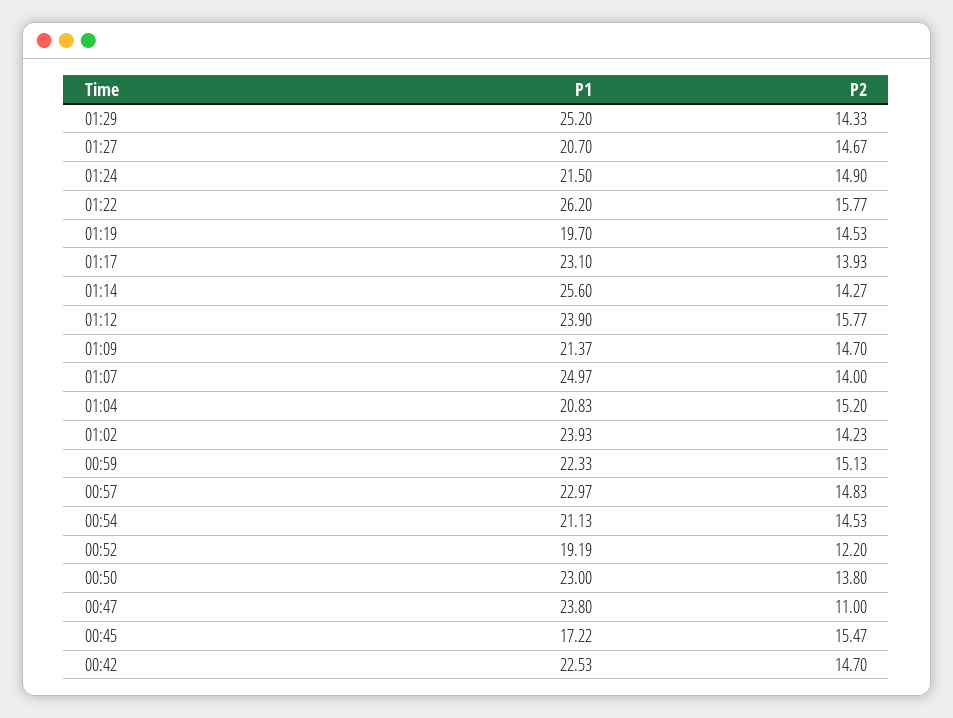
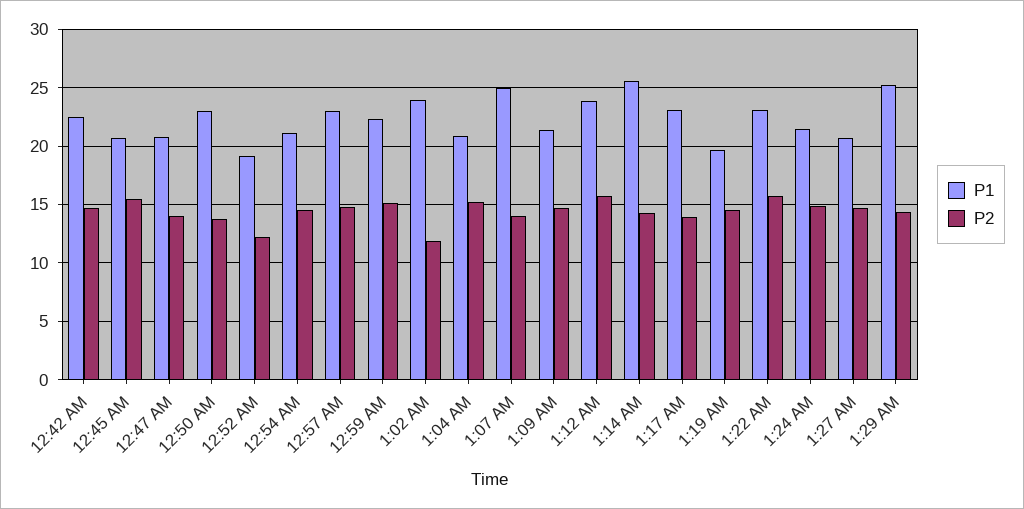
P1, 01:22: 26.2 -> 23
P2, 01:02: 14.23 -> 12
P1, 00:47: 23.8 -> 21
P2, 00:47: 11 -> 14
P1, 00:45: 17.22 -> 21

